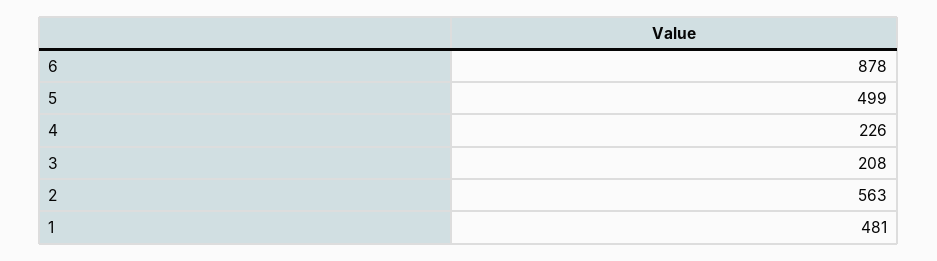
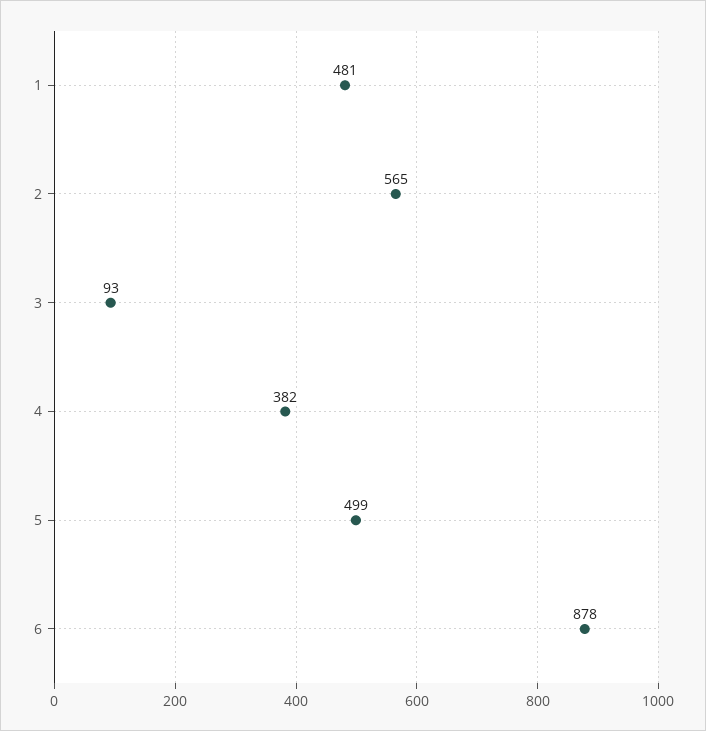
4: 226 -> 382
3: 208 -> 93
2: 563 -> 565

